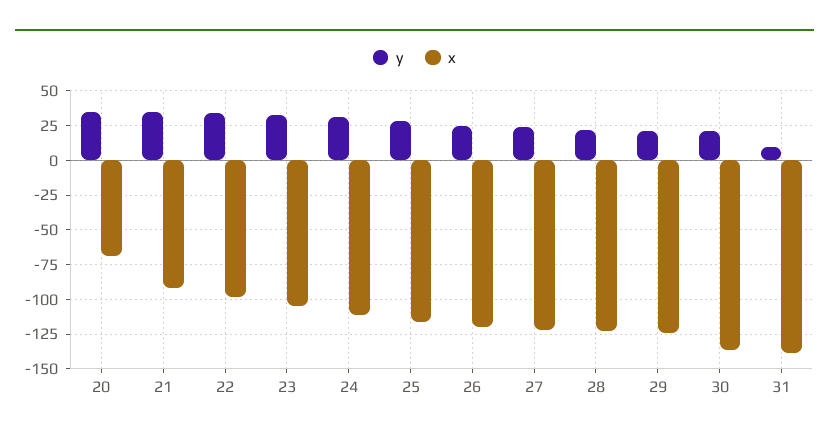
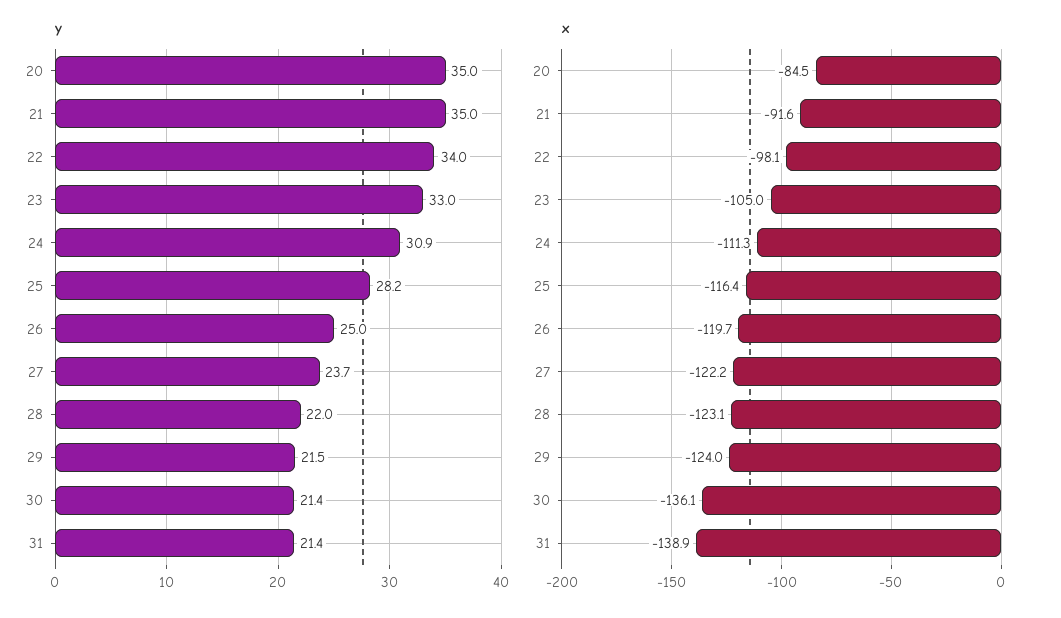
x, 20: -70 -> -84.5
y, 31: 10 -> 21.4

